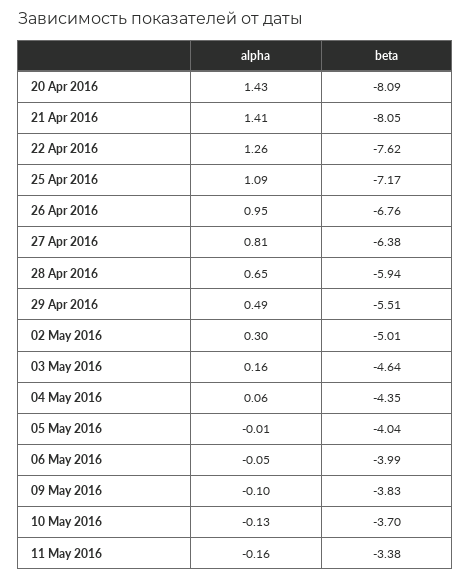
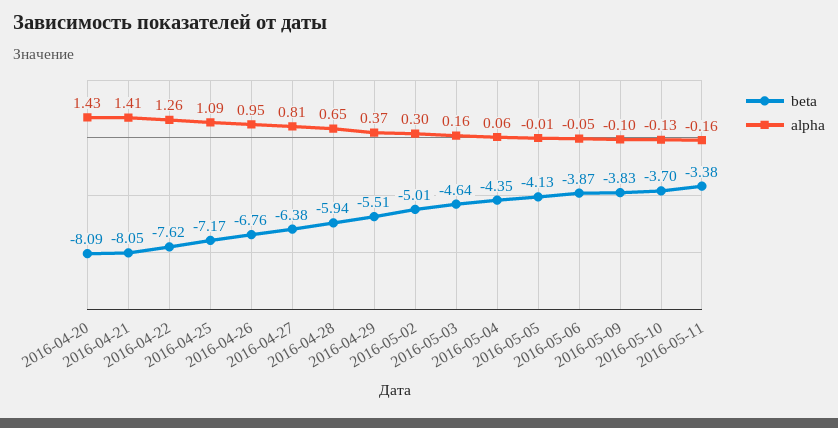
alpha, 29 Apr 2016: 0.49 -> 0.37
beta, 05 May 2016: -4.04 -> -4.13
beta, 06 May 2016: -3.99 -> -3.87

